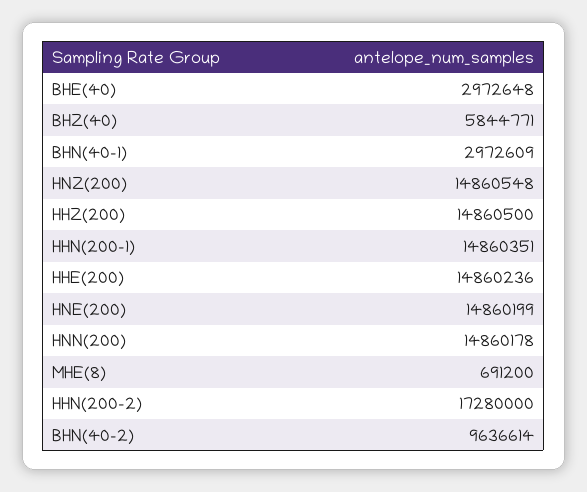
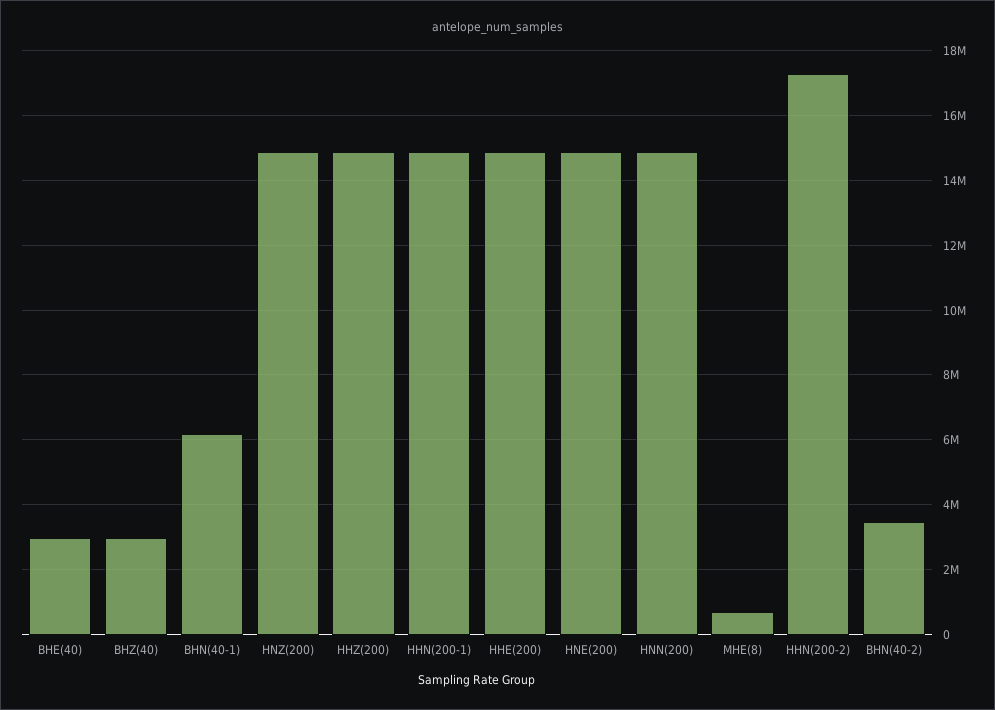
BHZ(40): 5844771 -> 3000000
BHN(40-1): 2972609 -> 6200000
BHN(40-2): 9636614 -> 3400000

